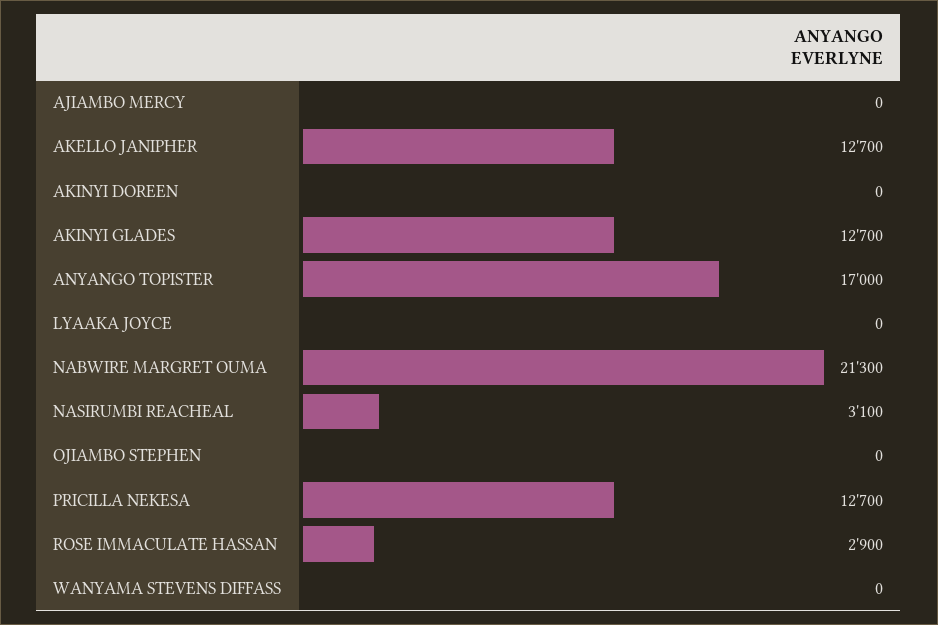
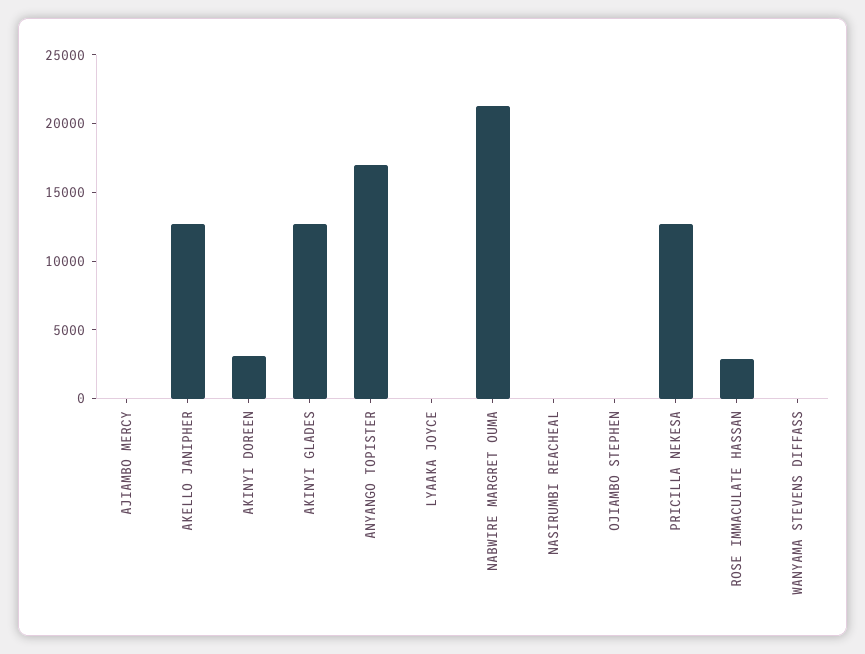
AKINYI DOREEN: 0 -> 3000
NASIRUMBI REACHEAL: 3100 -> 0

